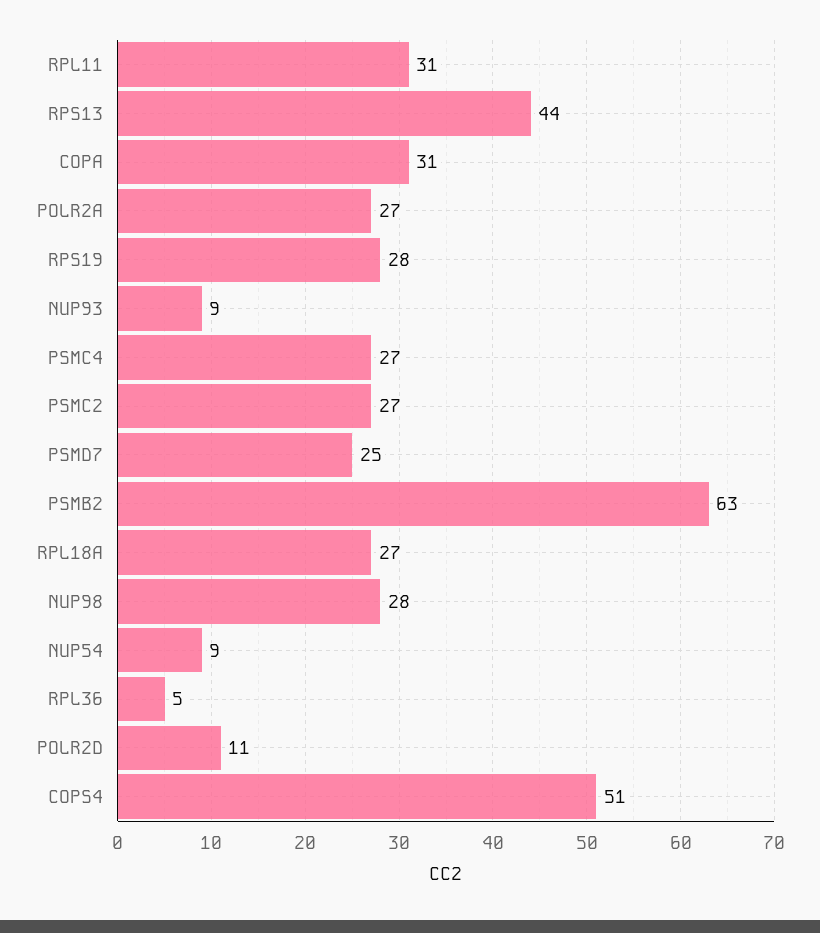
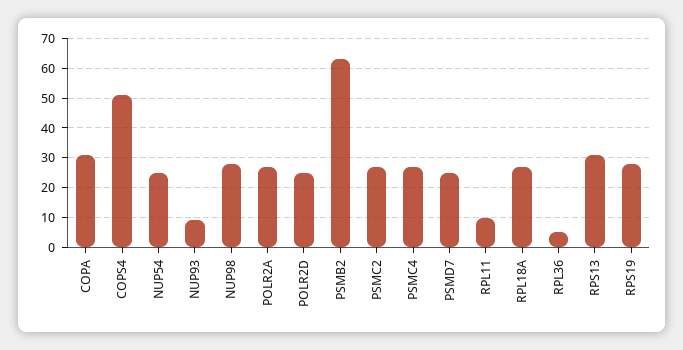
RPL11: 31 -> 10
RPS13: 44 -> 30
NUP54: 9 -> 25
POLR2D: 11 -> 25

